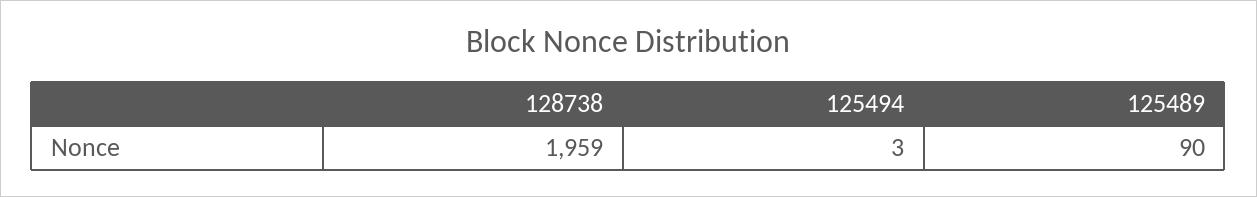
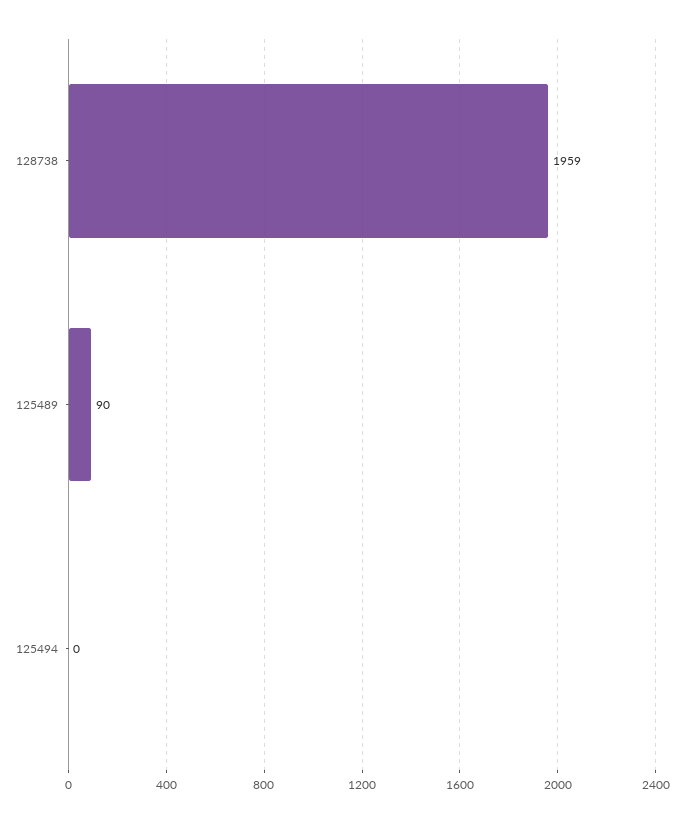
125494: 3 -> 0

